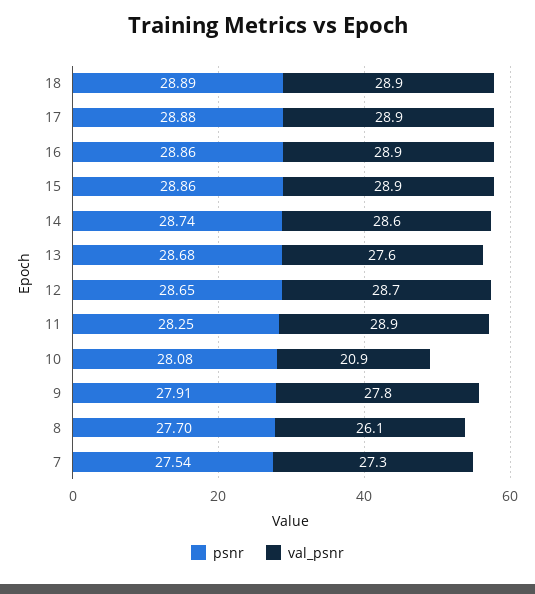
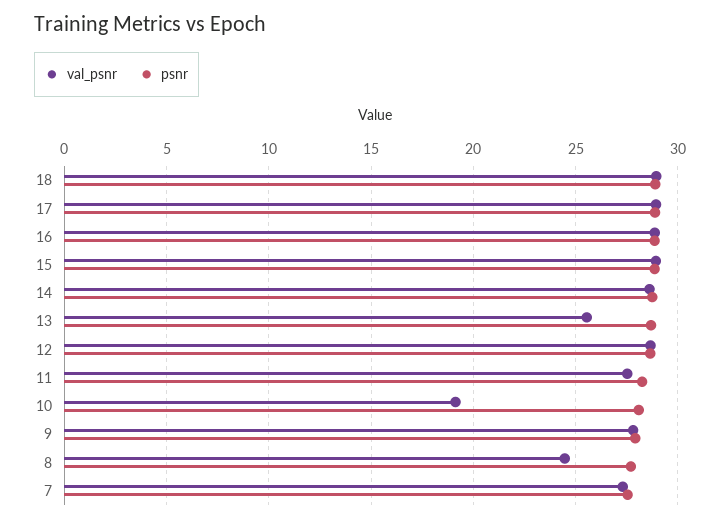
val_psnr, 13: 27.6 -> 25.5
val_psnr, 11: 28.9 -> 27.5
val_psnr, 10: 20.9 -> 19
val_psnr, 8: 26.1 -> 24.5

